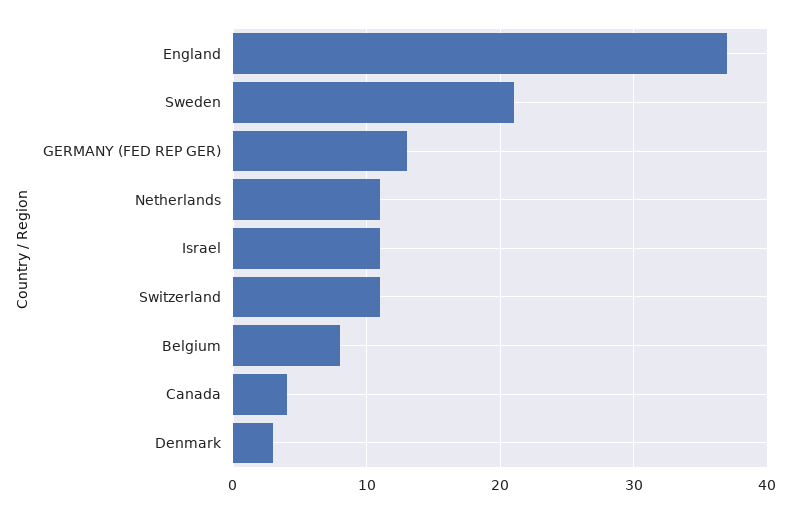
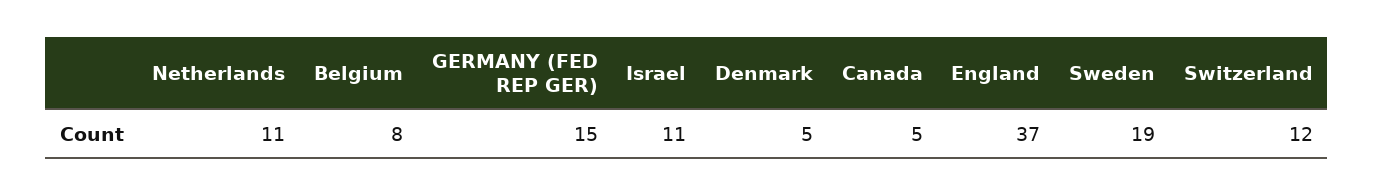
Sweden: 21 -> 19
GERMANY (FED REP GER): 13 -> 15
Switzerland: 11 -> 12
Canada: 4 -> 5
Denmark: 3 -> 5

